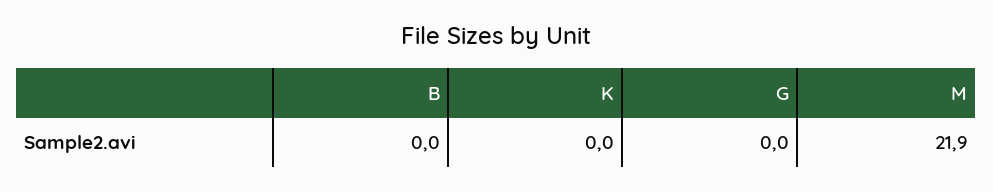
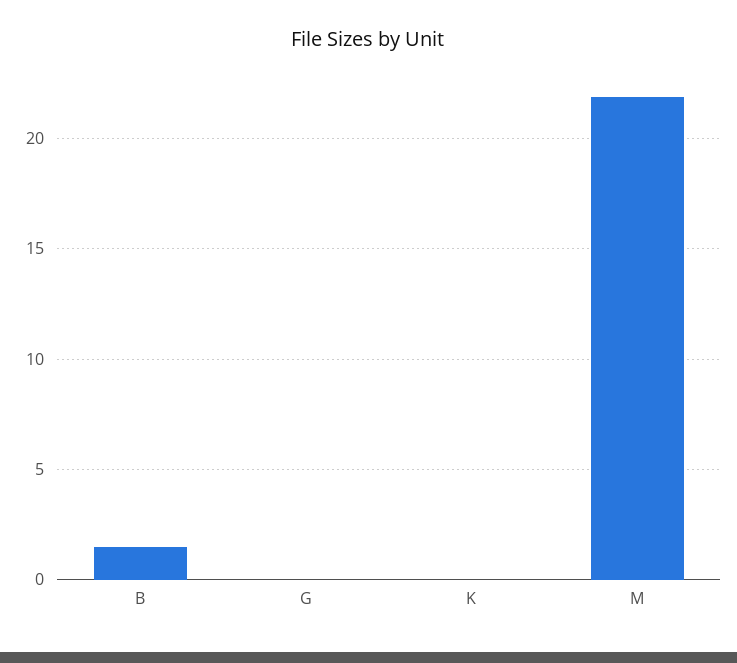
B: 0 -> 1.5

